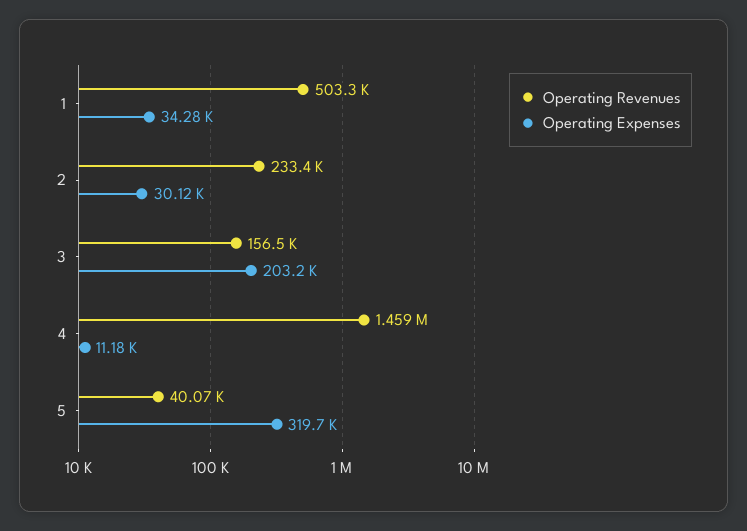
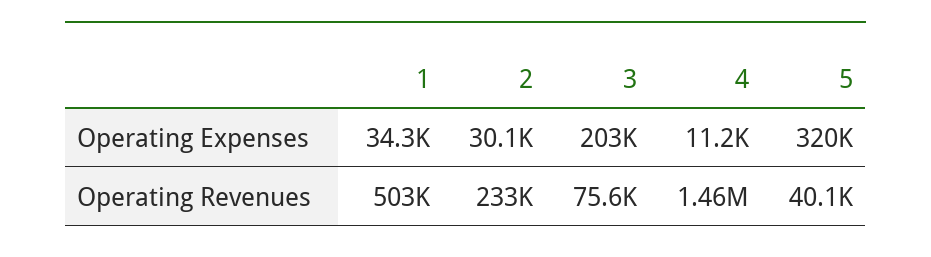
Operating Revenues, 3: 156500 -> 75600

